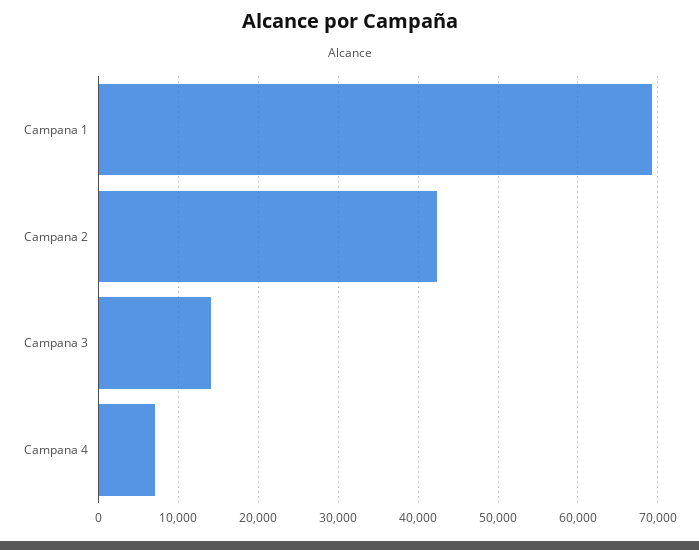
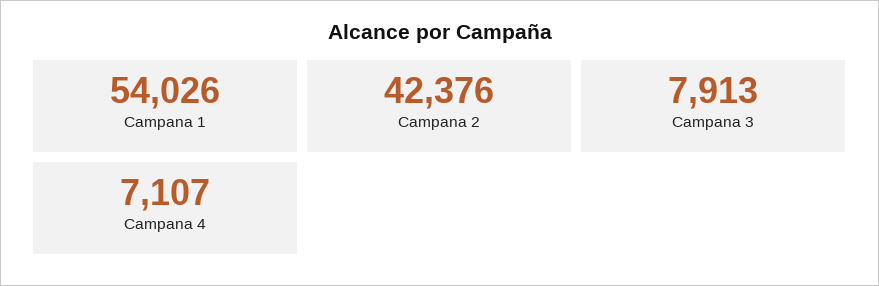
Campana 1: 69000 -> 54026
Campana 3: 14000 -> 7913

